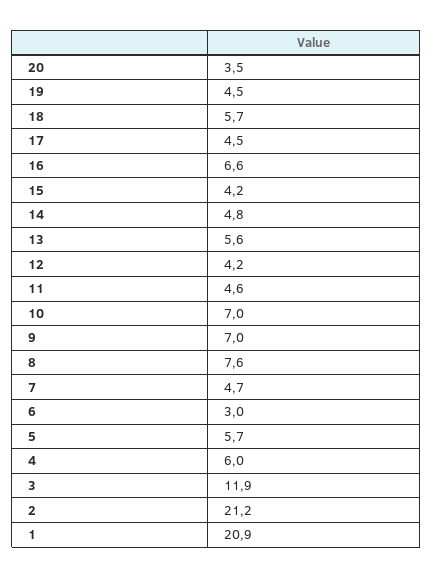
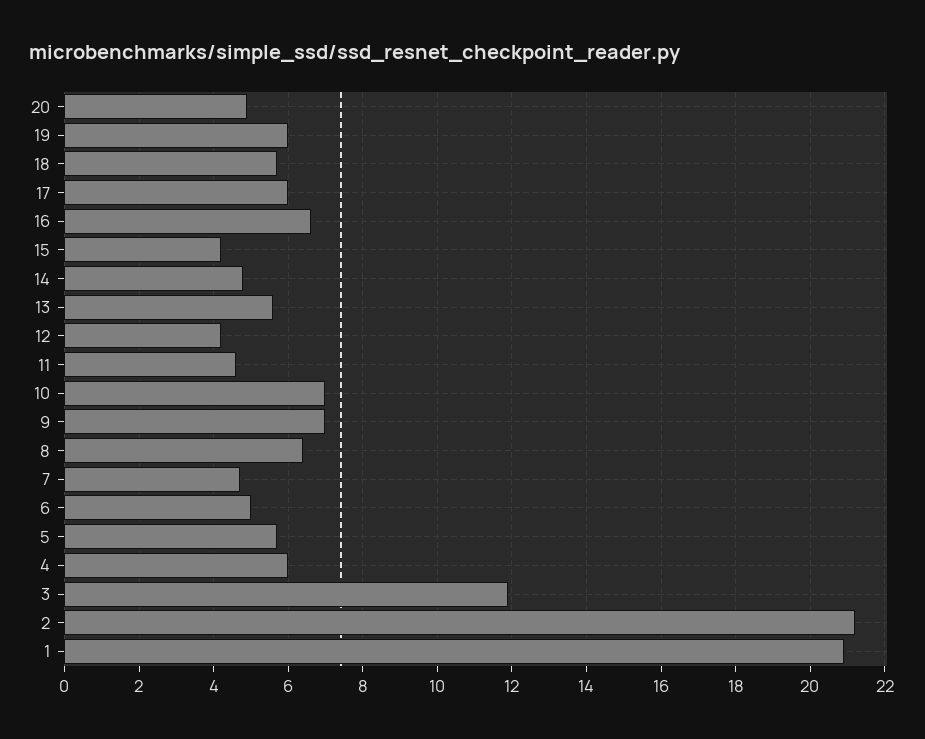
20: 3.5 -> 5
19: 4.5 -> 6
17: 4.5 -> 6
8: 7.6 -> 6.5
6: 3 -> 5

